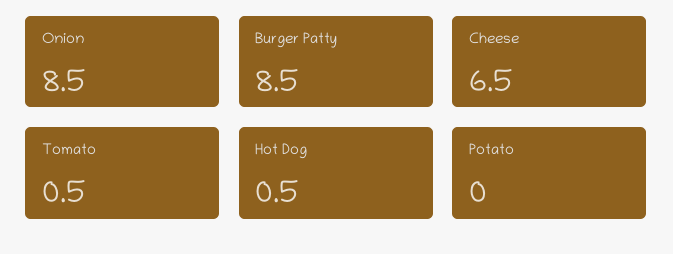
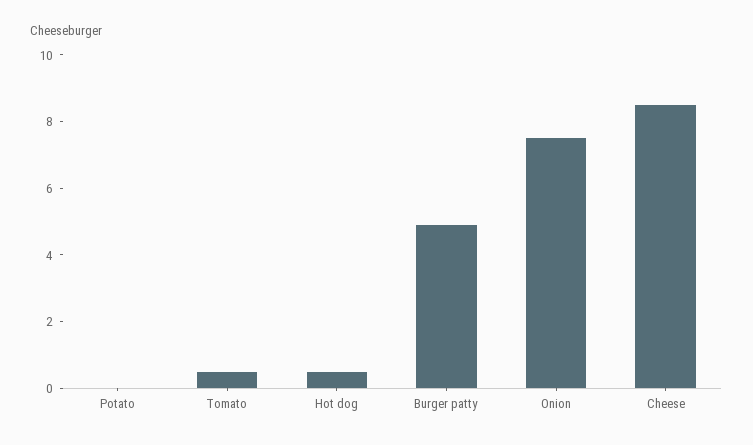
Onion: 8.5 -> 7.5
Burger Patty: 8.5 -> 5
Cheese: 6.5 -> 8.5

